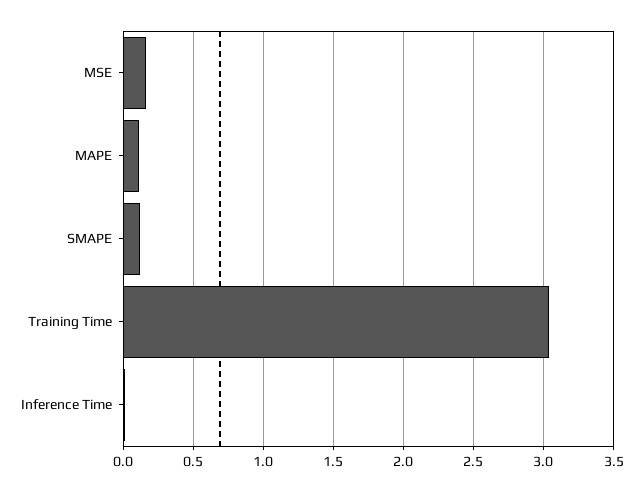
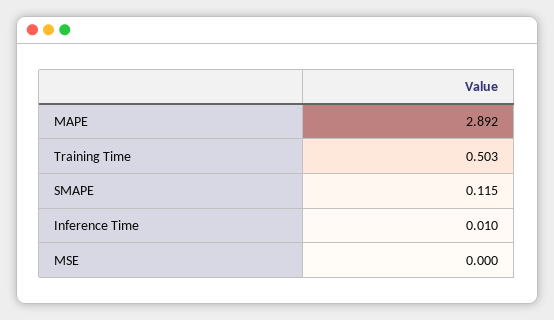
MSE: 0.15 -> 0
MAPE: 0.1 -> 2.892
Training Time: 3.05 -> 0.503

